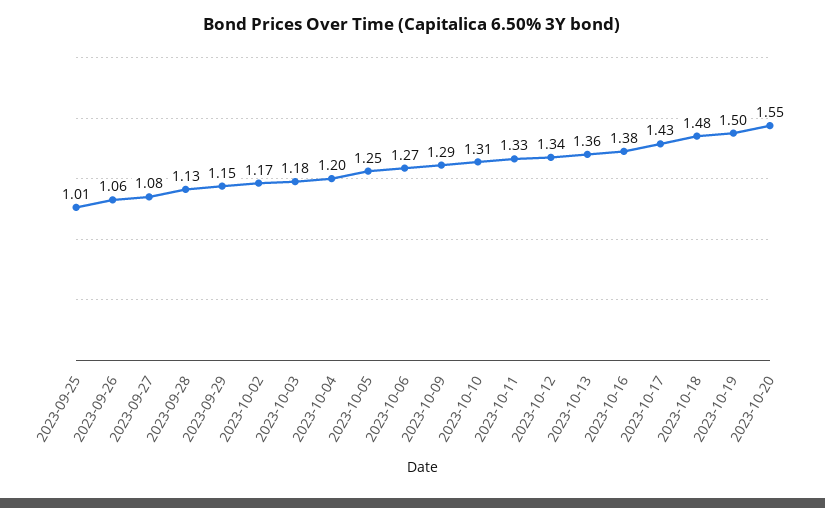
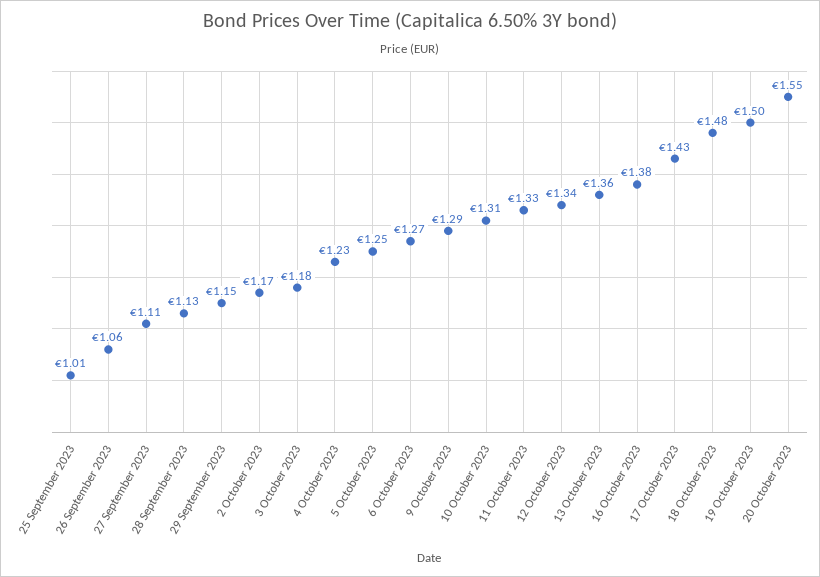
2023-09-27: 1.08 -> 1.11
2023-10-04: 1.2 -> 1.23

